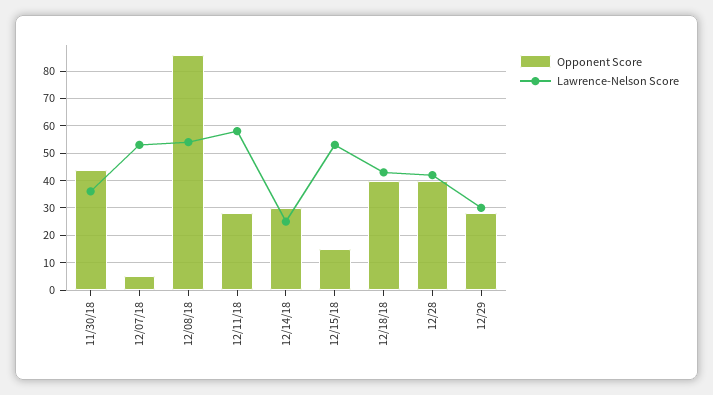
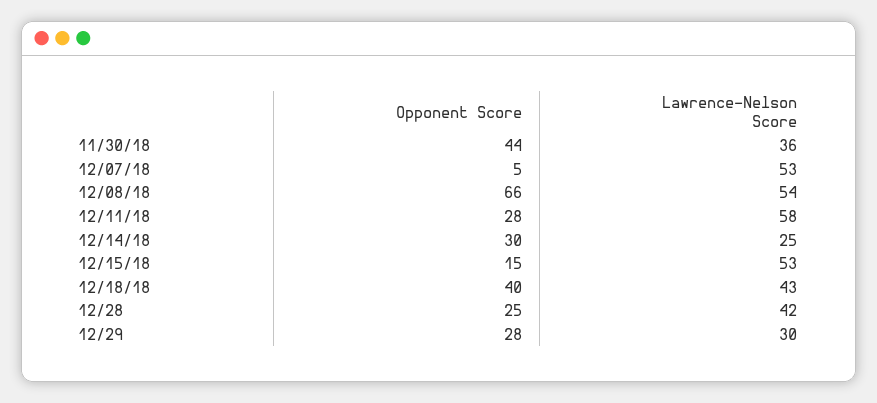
Opponent Score, 12/08/18: 85 -> 66
Opponent Score, 12/28: 40 -> 25

